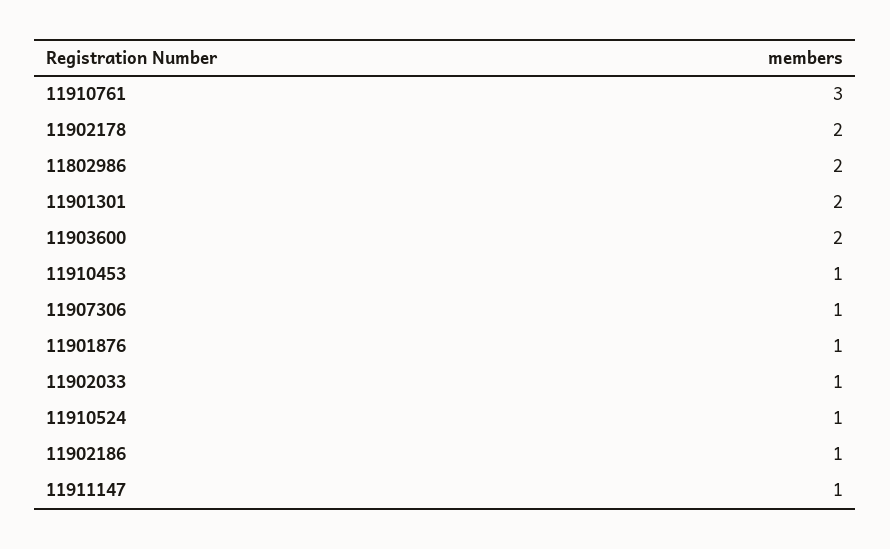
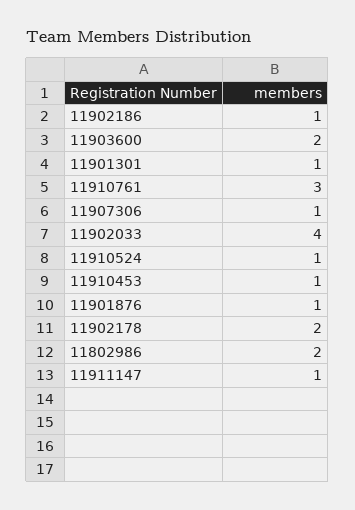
11901301: 2 -> 1
11902033: 1 -> 4

